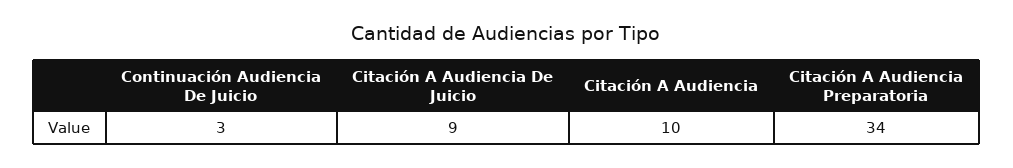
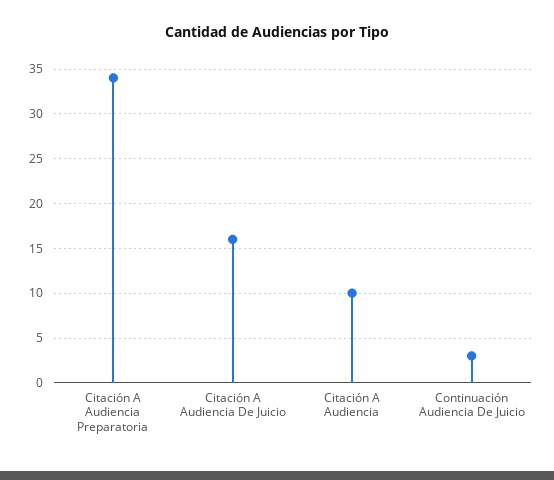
Citación A Audiencia De Juicio: 9 -> 16

